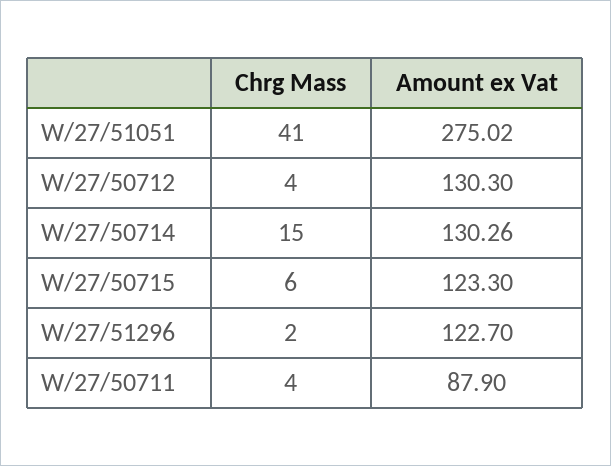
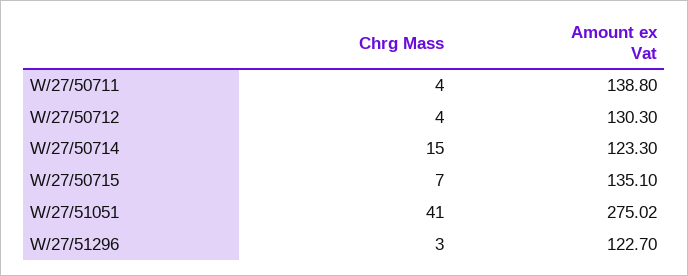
Amount ex Vat, W/27/50714: 130.26 -> 123.3
Chrg Mass, W/27/50715: 6 -> 7
Amount ex Vat, W/27/50715: 123.3 -> 135.1
Chrg Mass, W/27/51296: 2 -> 3
Amount ex Vat, W/27/50711: 87.9 -> 138.8

